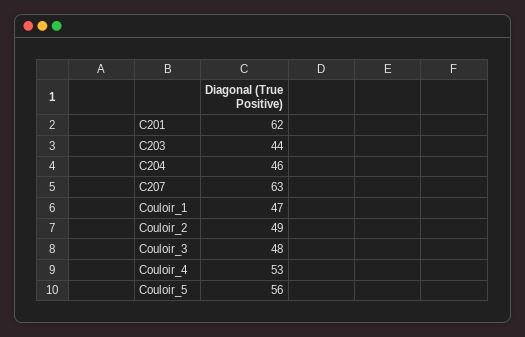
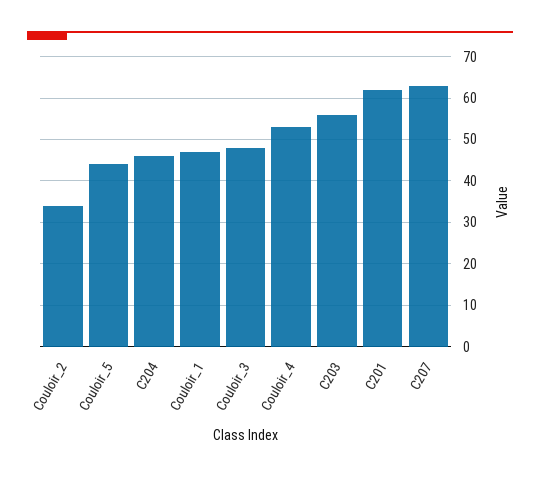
C203: 44 -> 55
Couloir_2: 49 -> 35
Couloir_5: 56 -> 45

